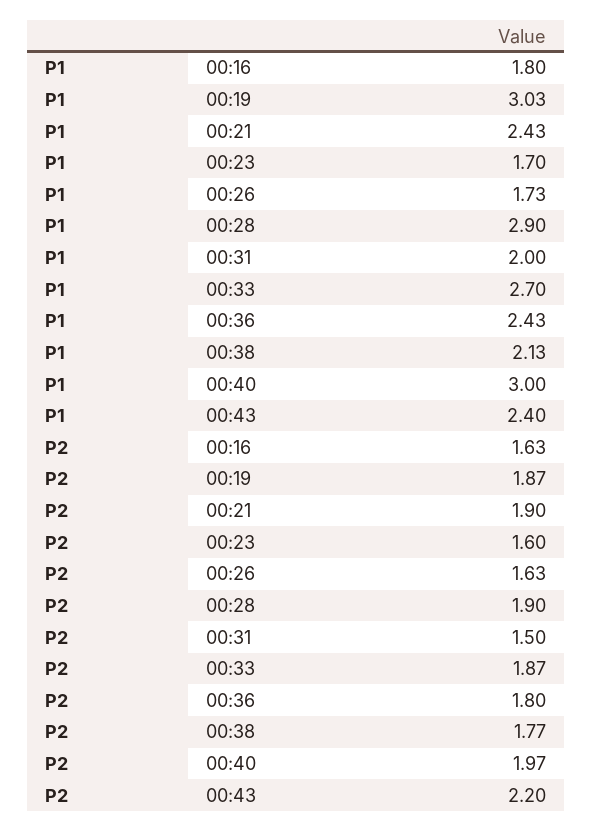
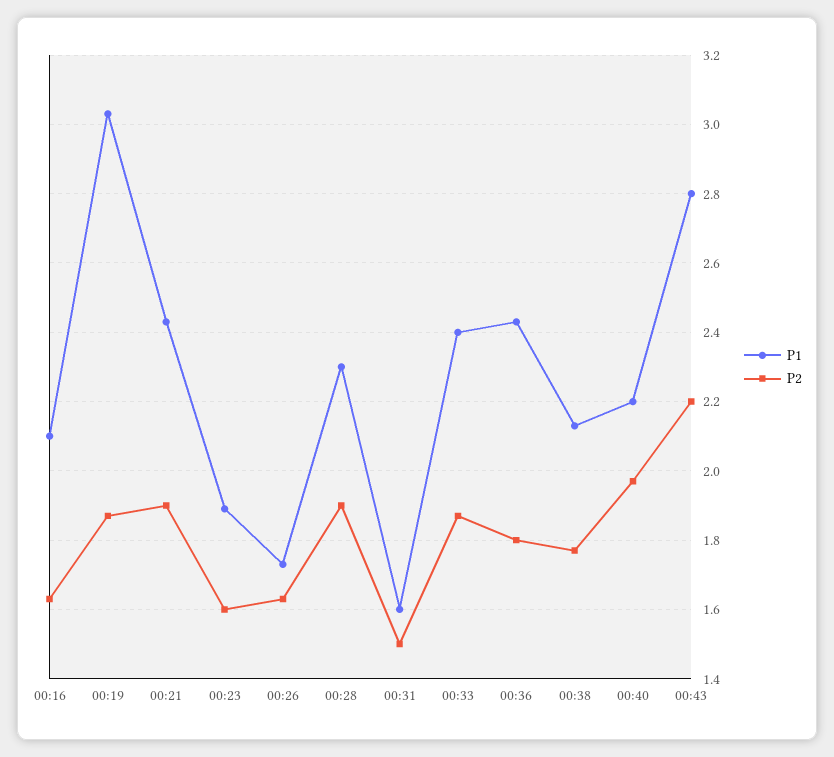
P1, 00:16: 1.8 -> 2.1
P1, 00:23: 1.7 -> 1.9
P1, 00:28: 2.9 -> 2.3
P1, 00:31: 2 -> 1.6
P1, 00:33: 2.7 -> 2.4
P1, 00:40: 3 -> 2.2
P1, 00:43: 2.4 -> 2.8

